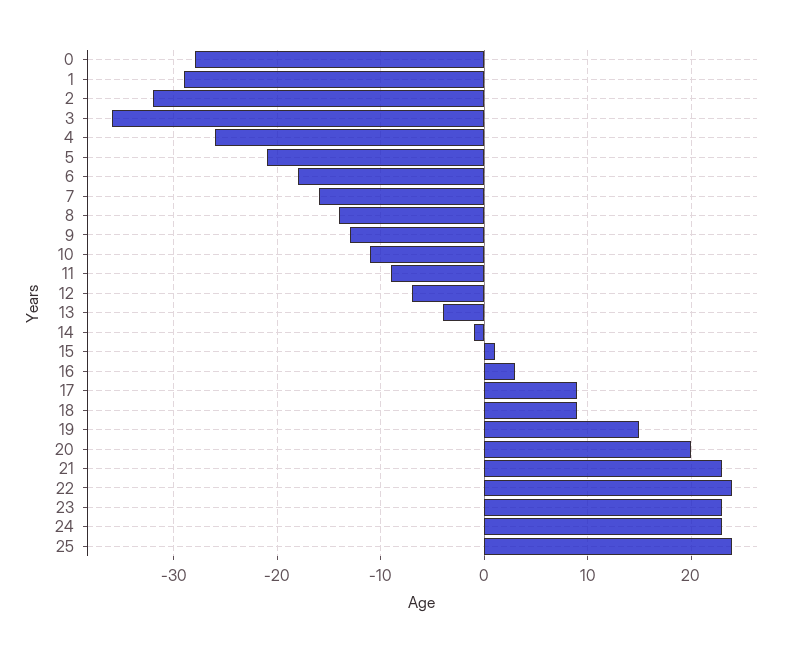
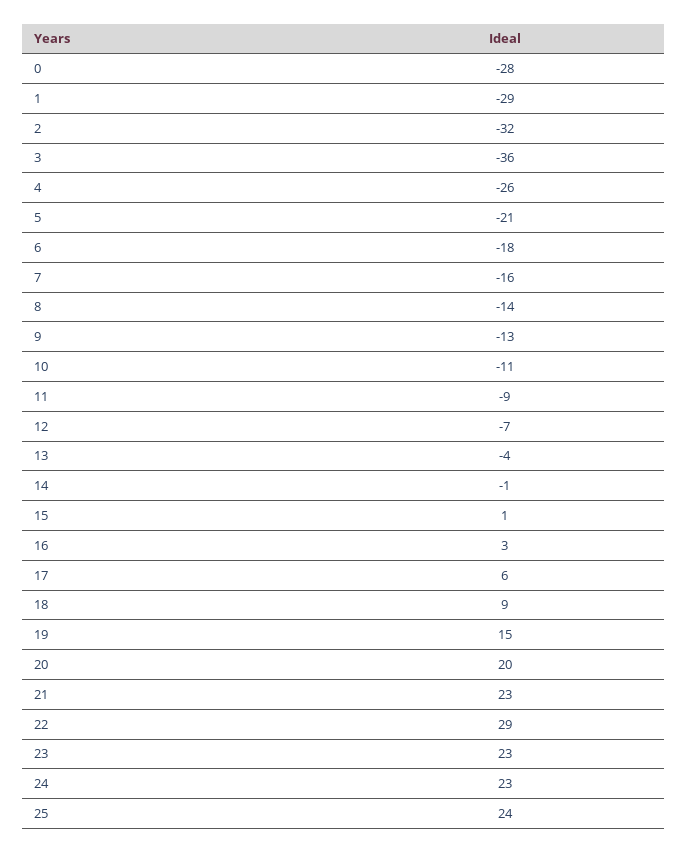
17: 9 -> 6
22: 24 -> 29

